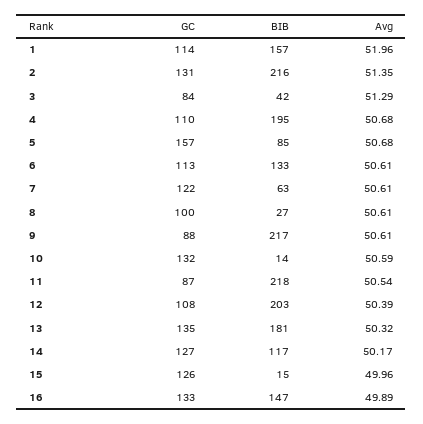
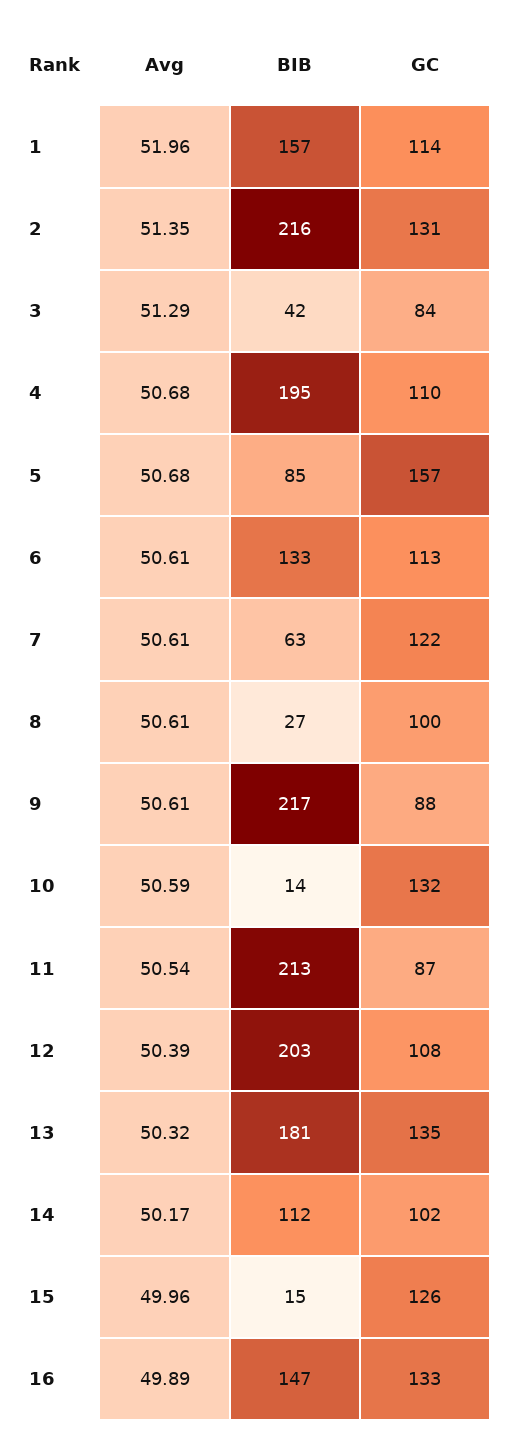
BIB, 11: 218 -> 213
GC, 14: 127 -> 102
BIB, 14: 117 -> 112

